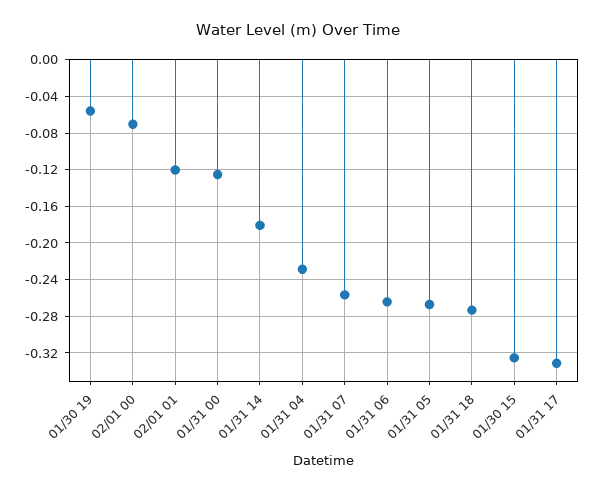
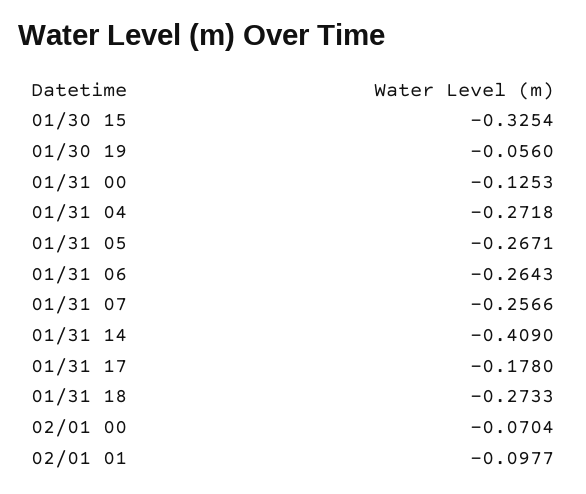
02/01 01: -0.12 -> -0.0977
01/31 14: -0.18 -> -0.409
01/31 04: -0.23 -> -0.2718
01/31 17: -0.33 -> -0.178

